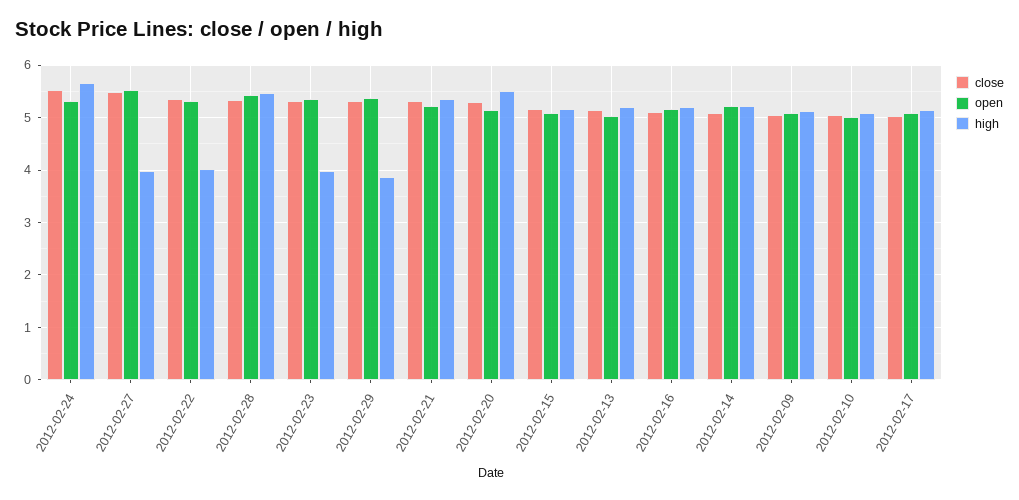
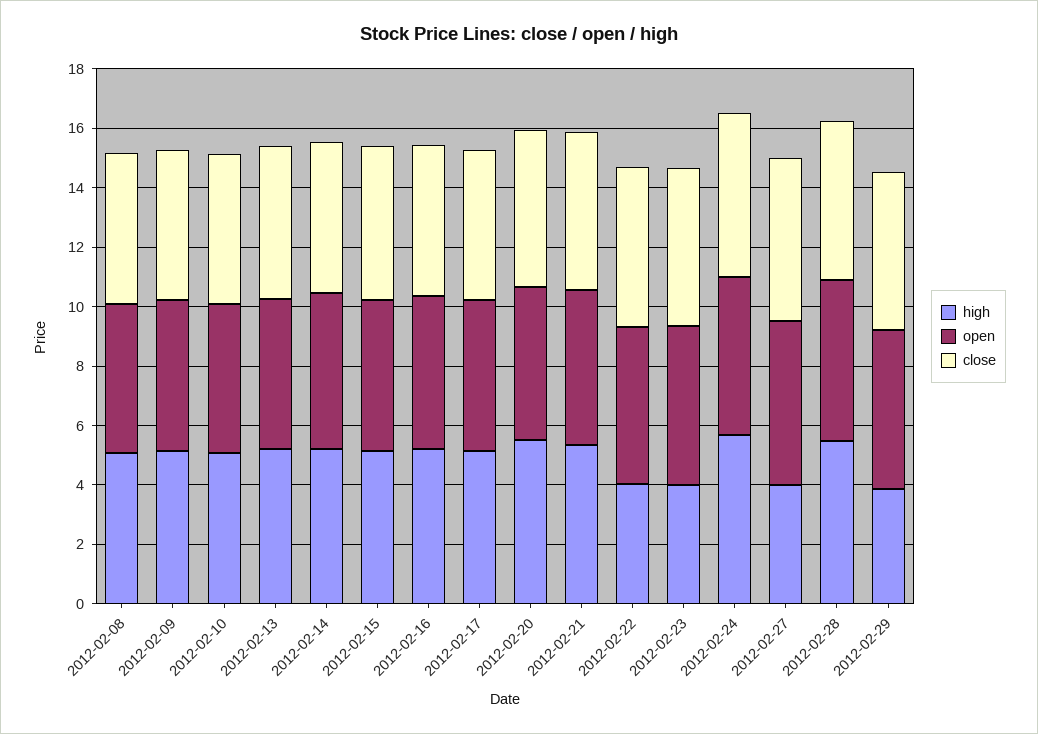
high, 2012-02-08: none -> 5
open, 2012-02-08: none -> 5
close, 2012-02-08: none -> 5

